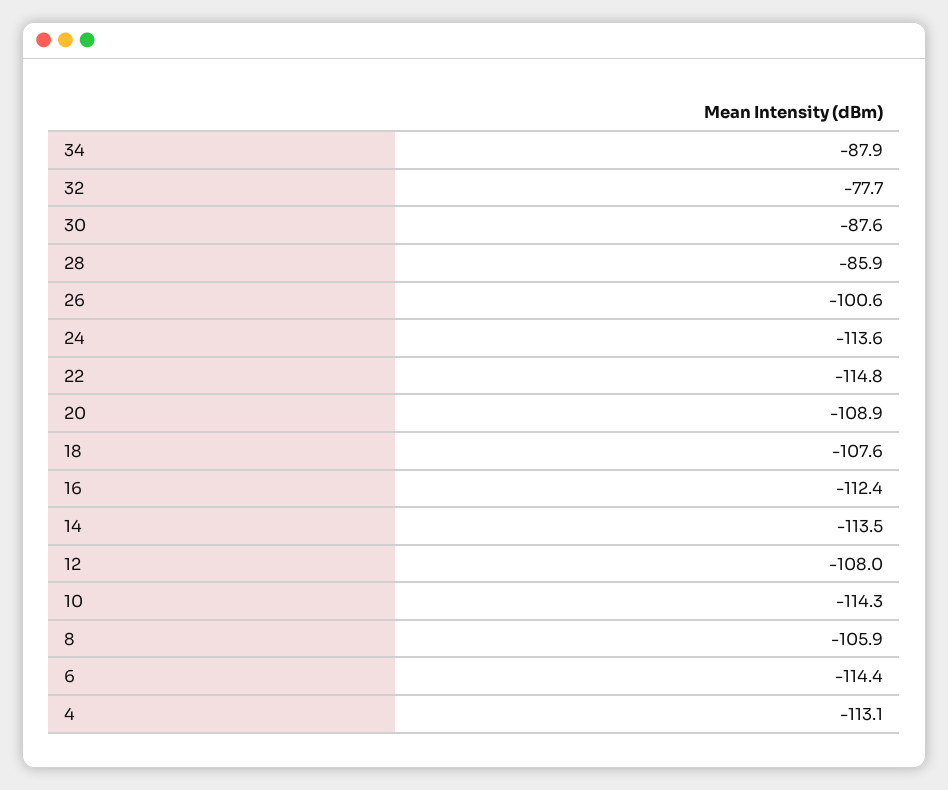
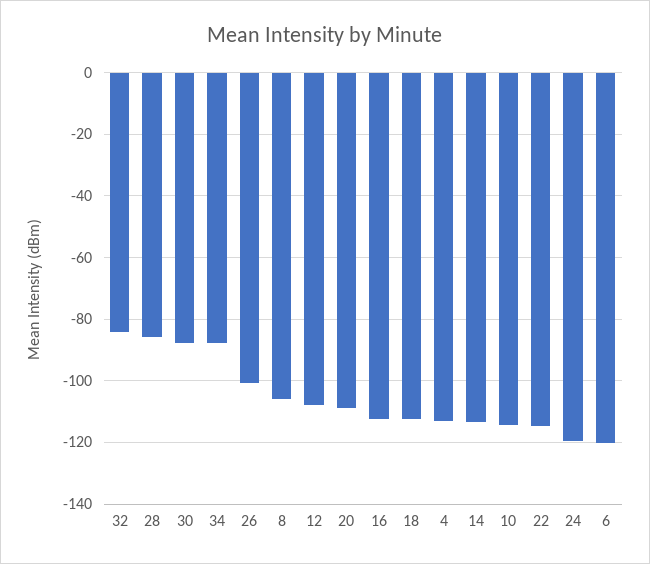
32: -77.7 -> -84
24: -113.6 -> -120
18: -107.6 -> -112
6: -114.4 -> -120

